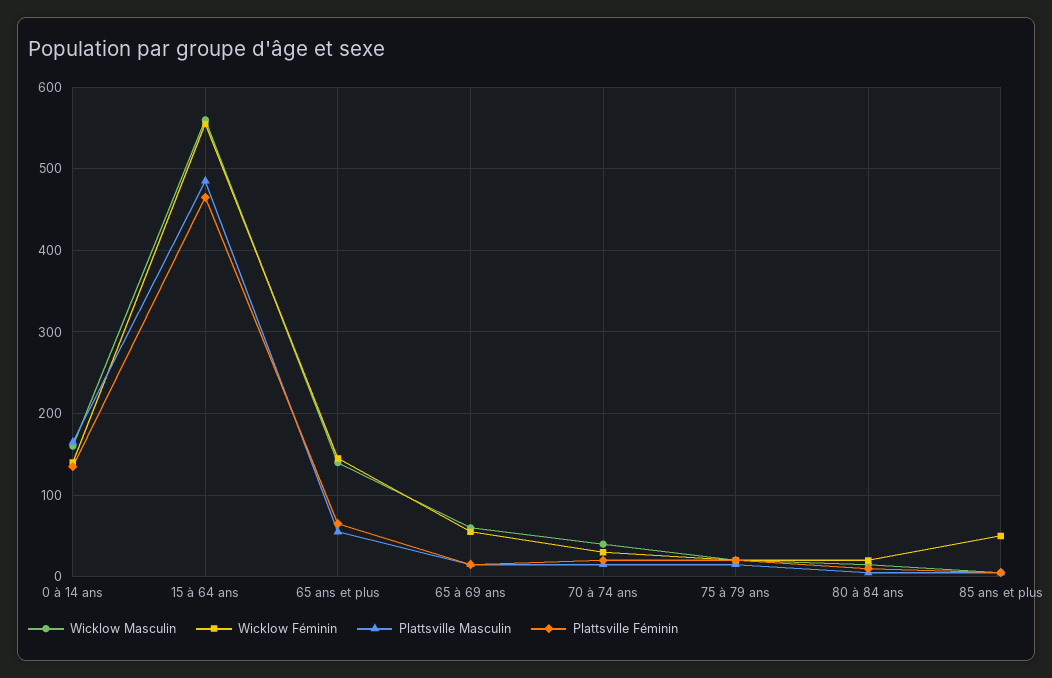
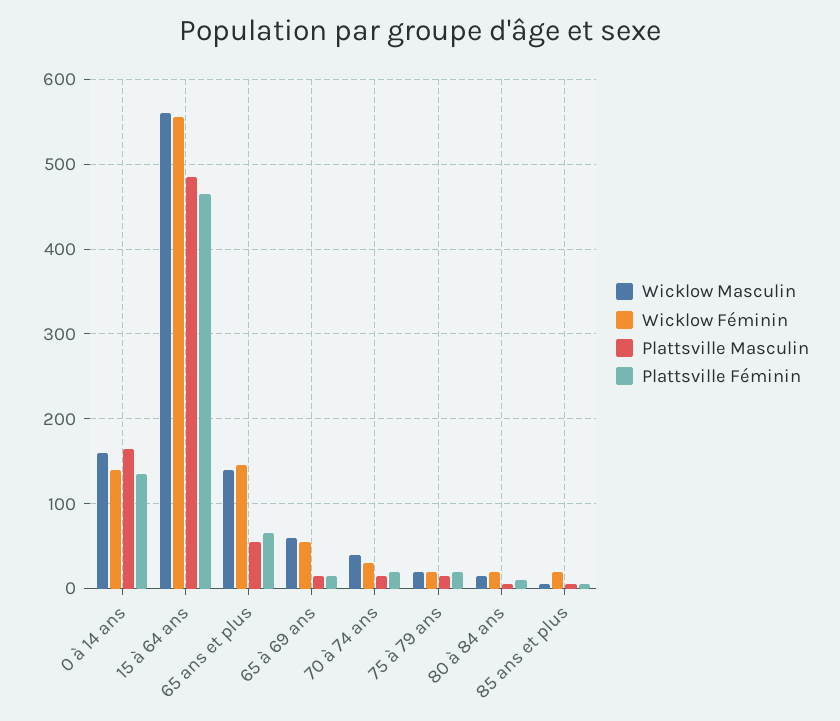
Wicklow Féminin, 85 ans et plus: 50 -> 20

